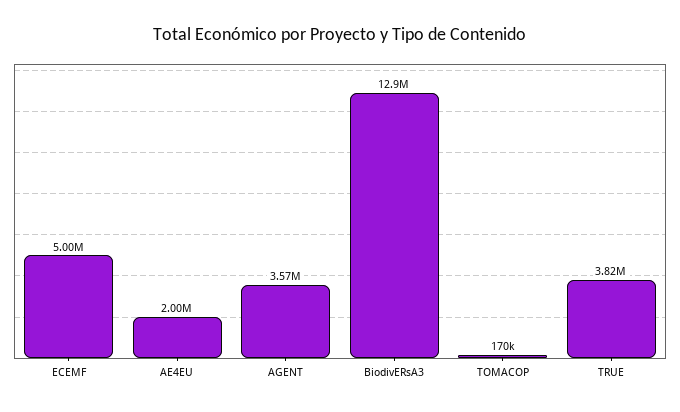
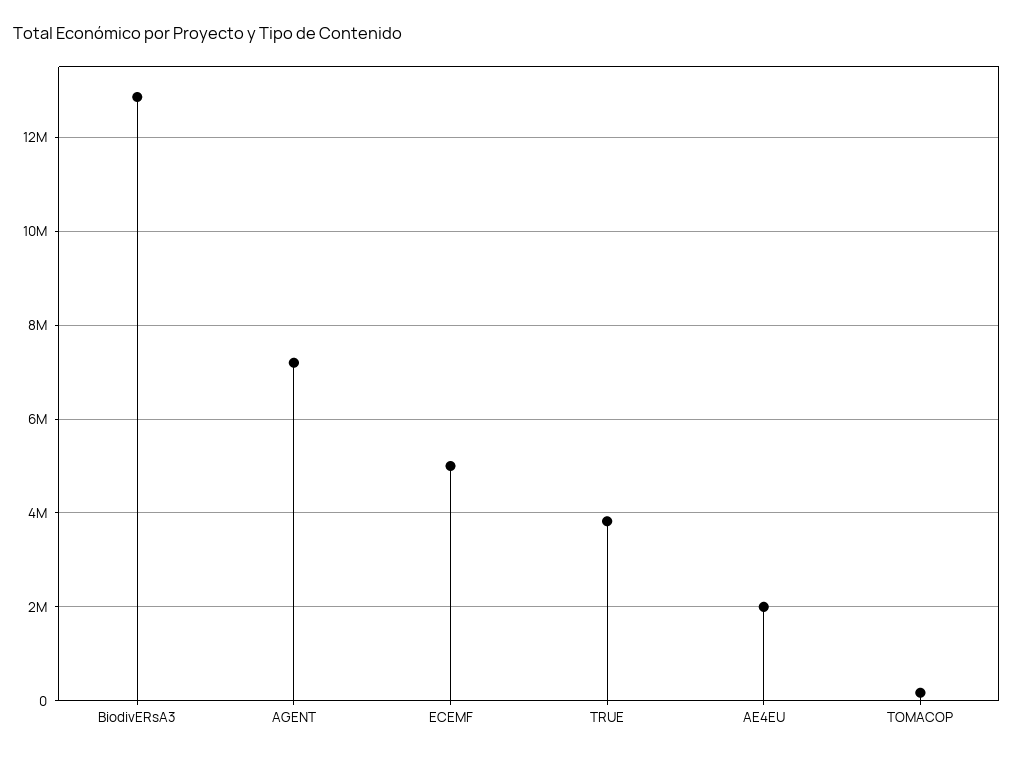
AGENT: 3570000 -> 7200000

